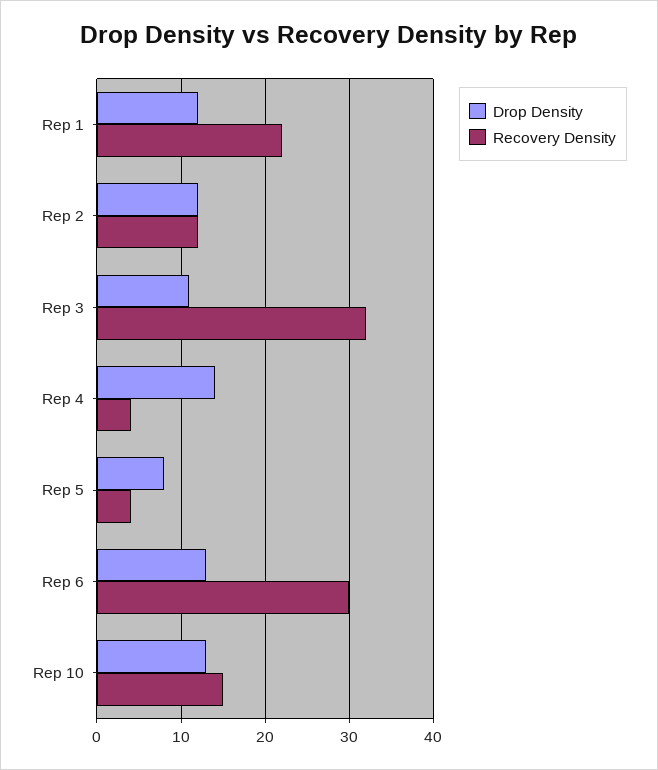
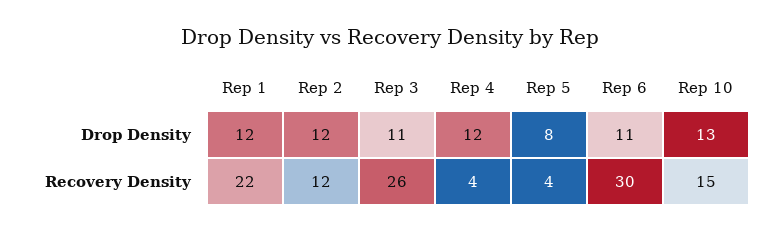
Recovery Density, Rep 3: 32 -> 26
Drop Density, Rep 4: 14 -> 12
Drop Density, Rep 6: 13 -> 11

